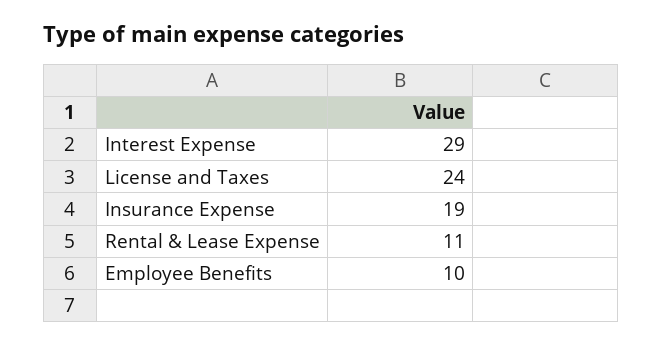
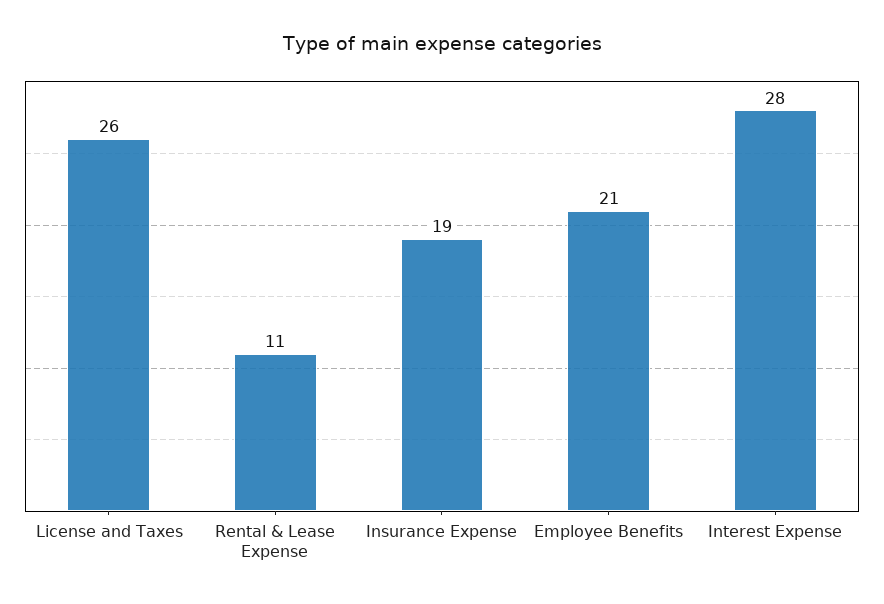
Interest Expense: 29 -> 28
License and Taxes: 24 -> 26
Employee Benefits: 10 -> 21

